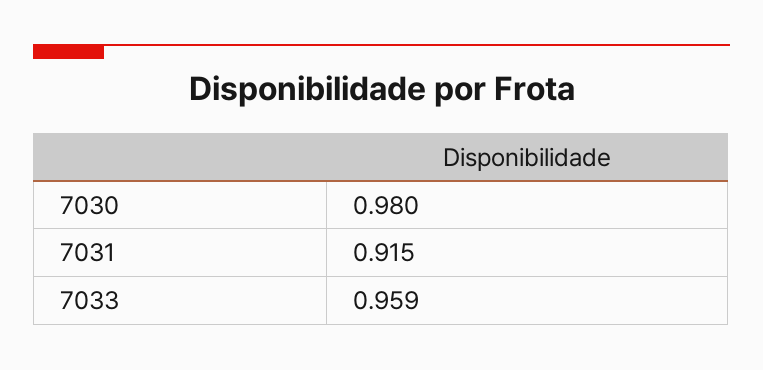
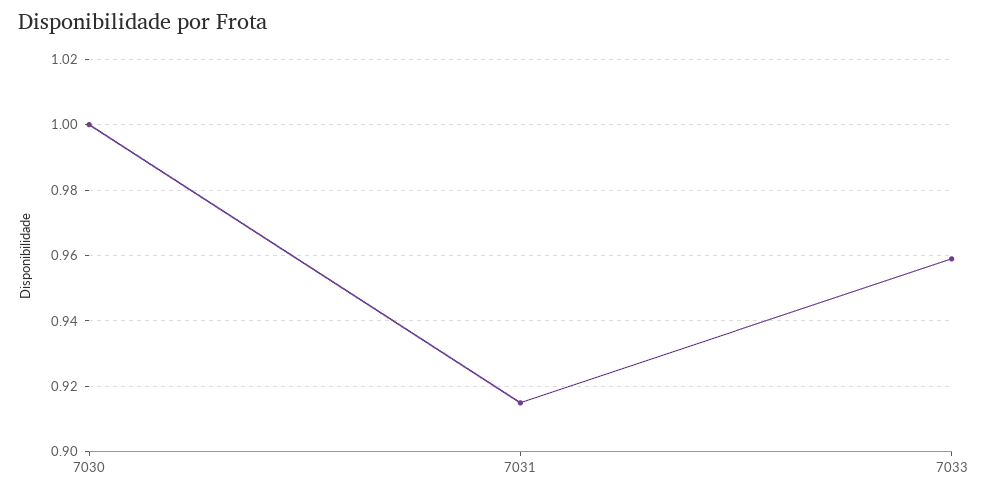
7030: 0.98 -> 1

